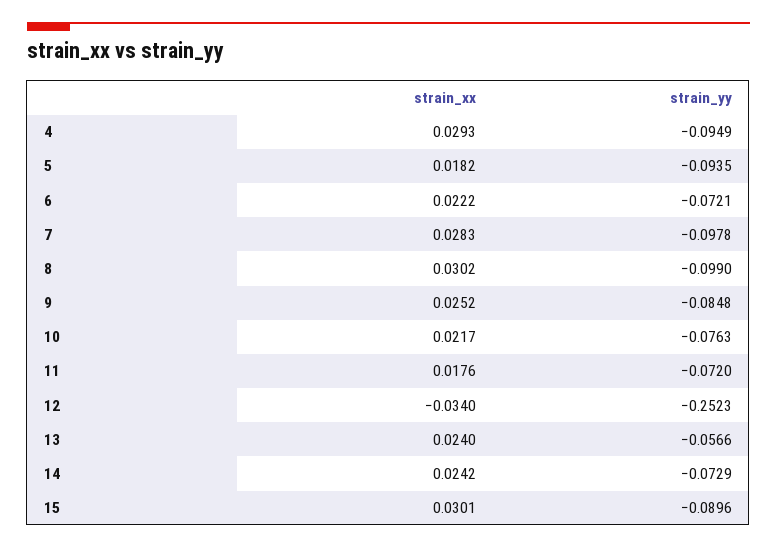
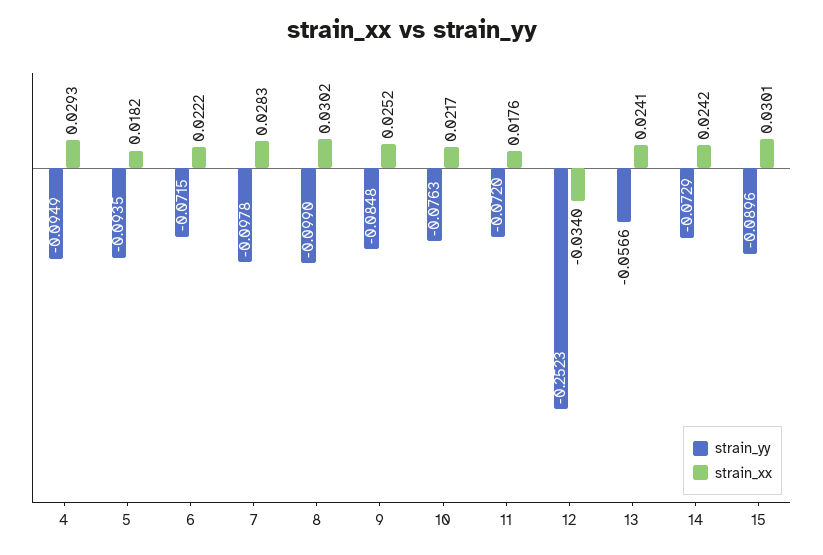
strain_yy, 6: -0.0721 -> -0.0715
strain_xx, 13: 0.024 -> 0.0241

